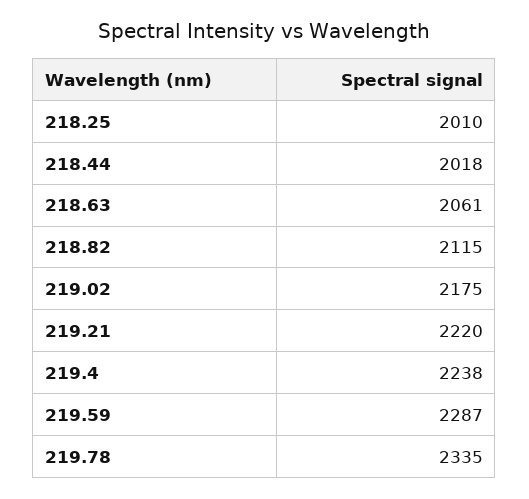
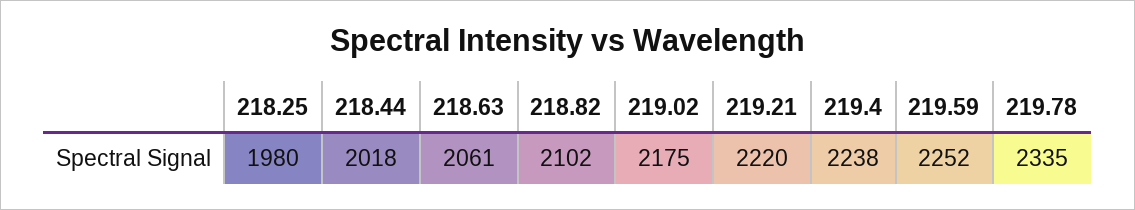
218.25: 2010 -> 1980
218.82: 2115 -> 2102
219.59: 2287 -> 2252

